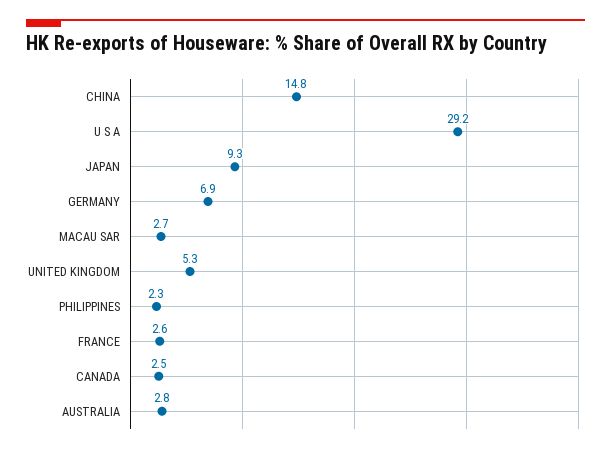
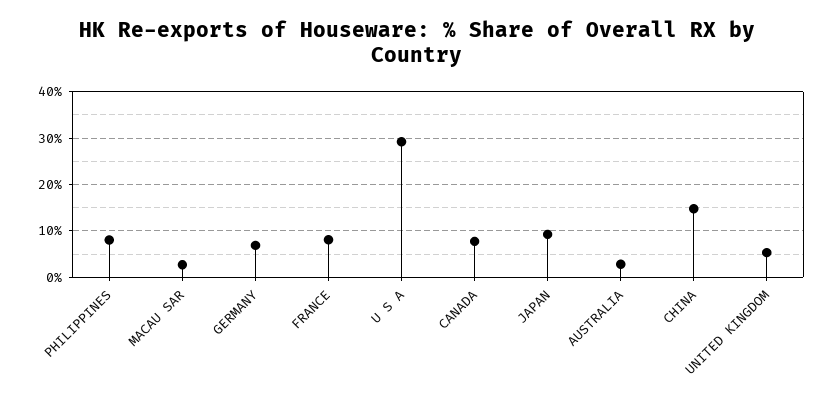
PHILIPPINES: 2.3 -> 8
FRANCE: 2.6 -> 8
CANADA: 2.5 -> 8

